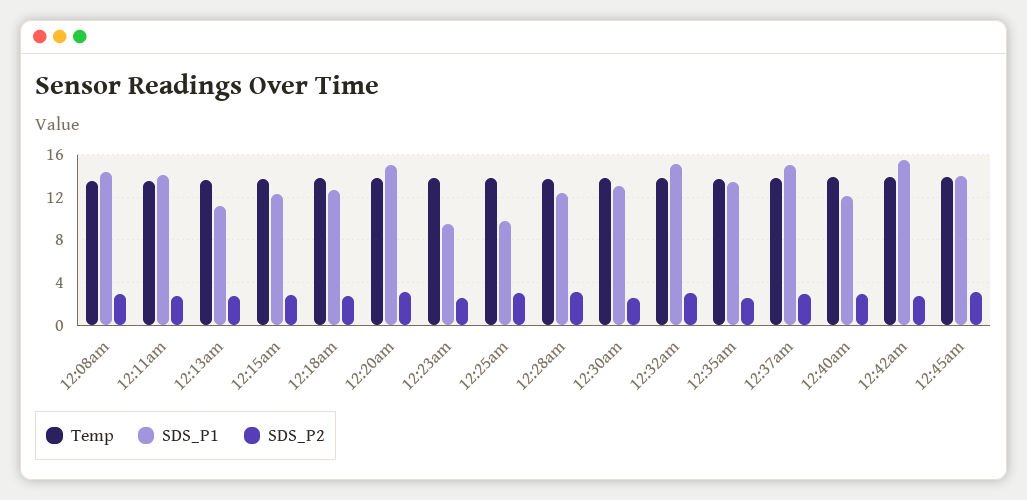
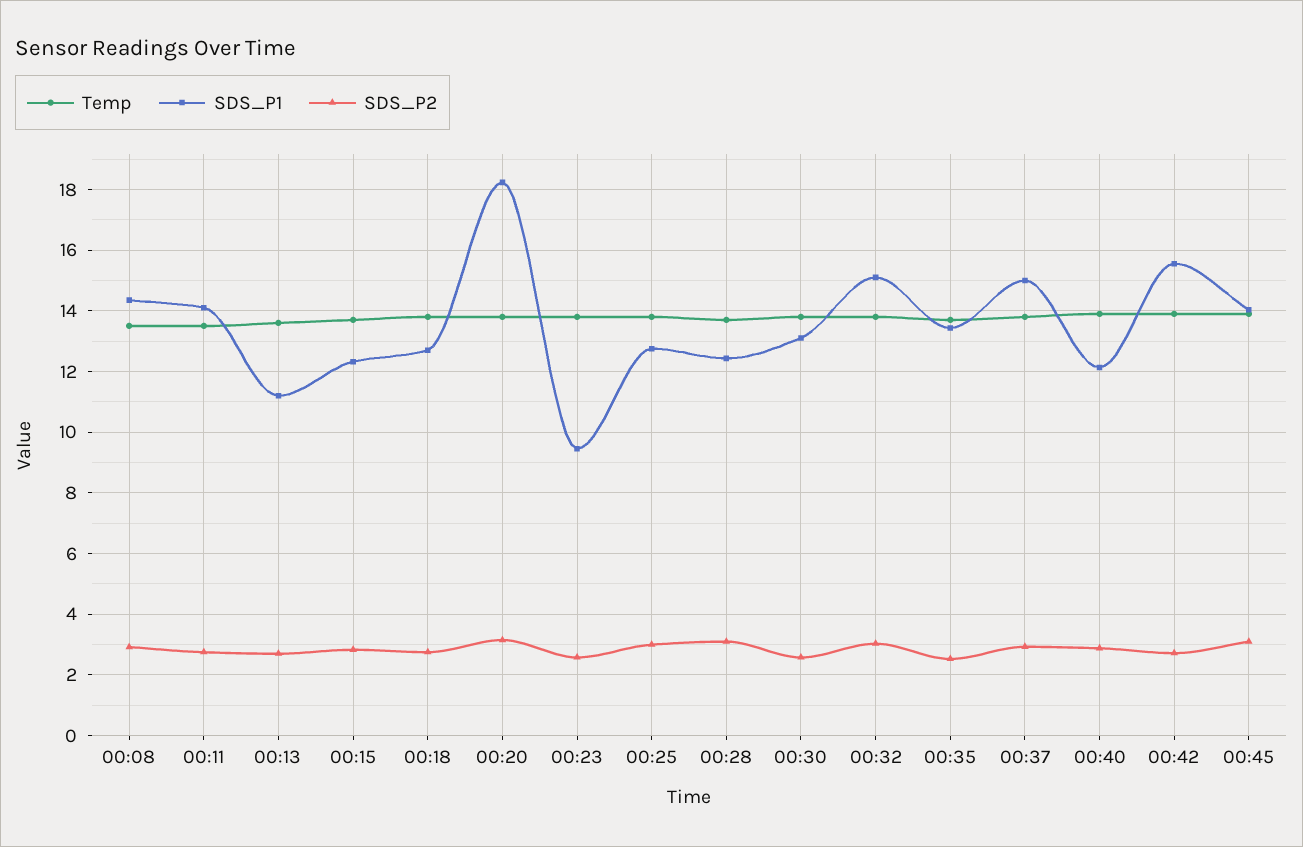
SDS_P1, 12:20am: 15 -> 18.2
SDS_P1, 12:25am: 10 -> 12.8

